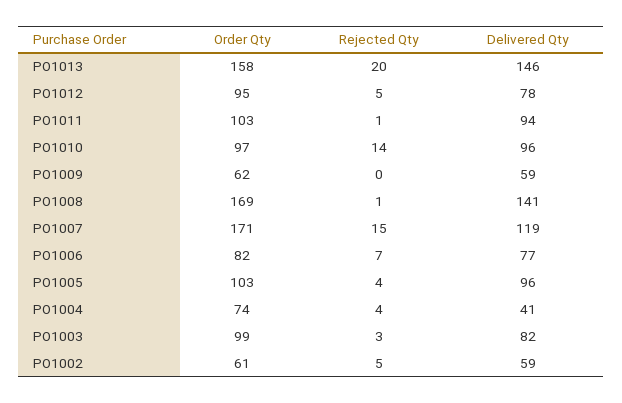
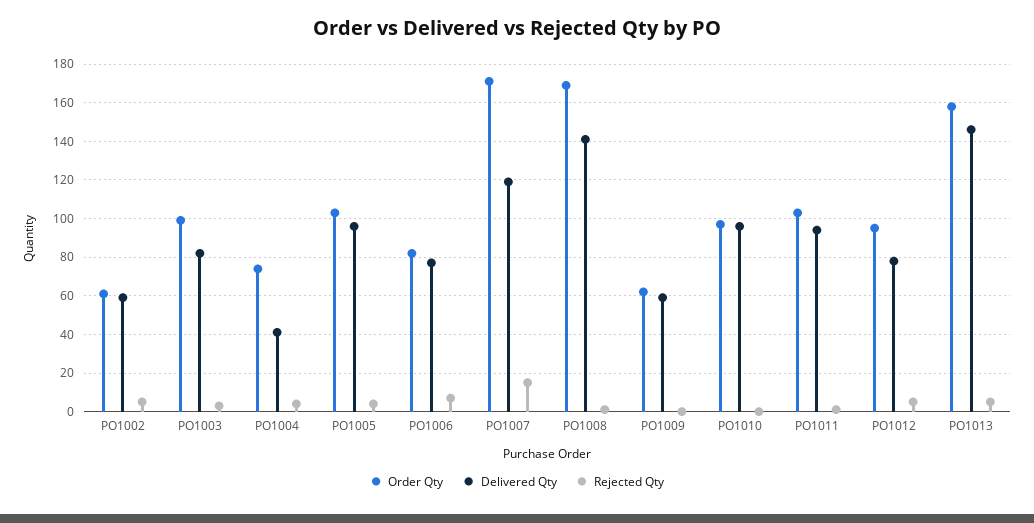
Rejected Qty, PO1013: 20 -> 5
Rejected Qty, PO1010: 14 -> 0

